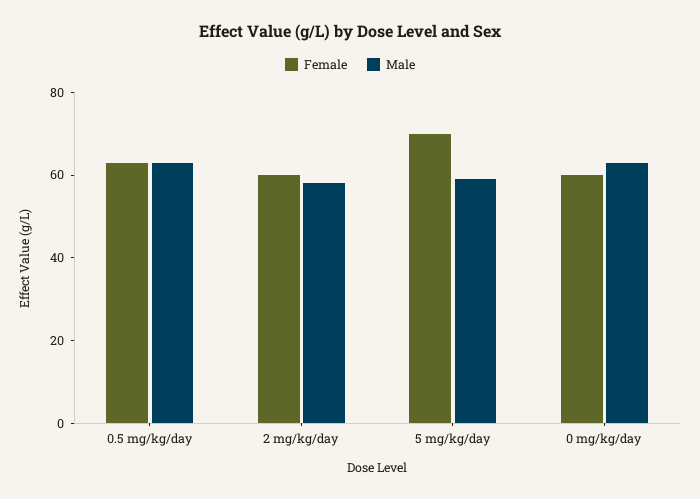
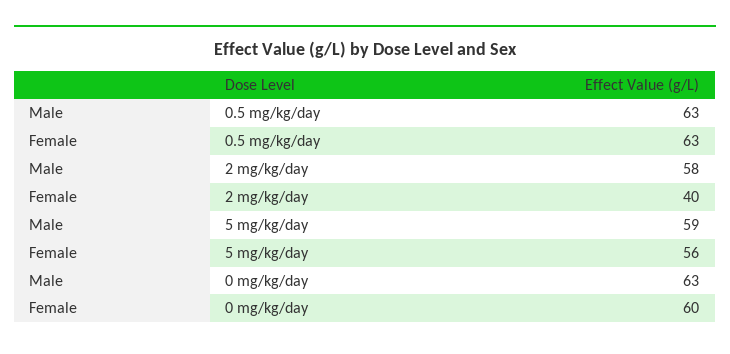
Female, 2 mg/kg/day: 60 -> 40
Female, 5 mg/kg/day: 70 -> 56

